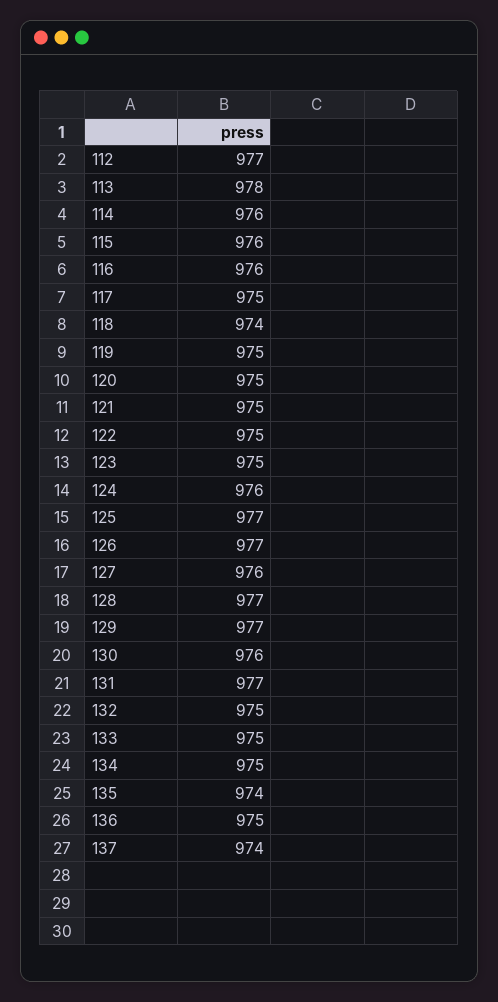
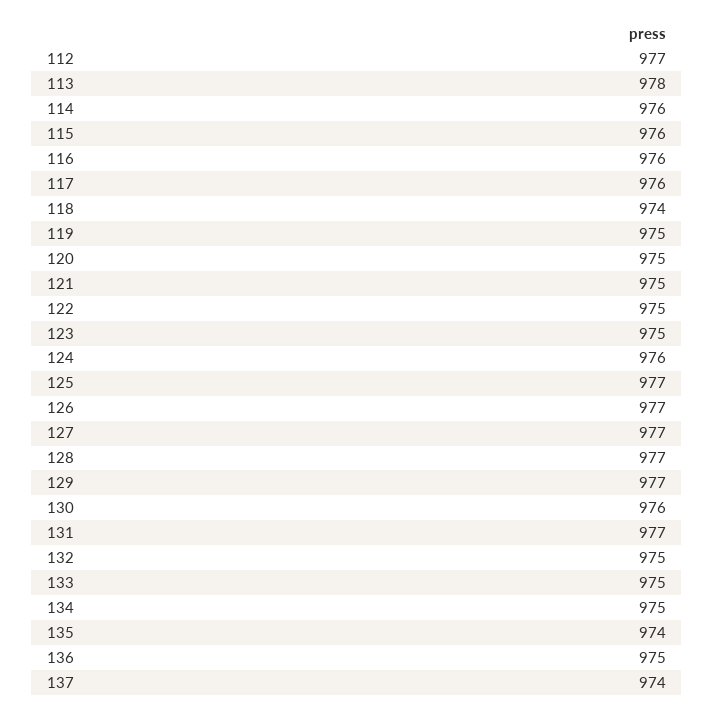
117: 975 -> 976
127: 976 -> 977

